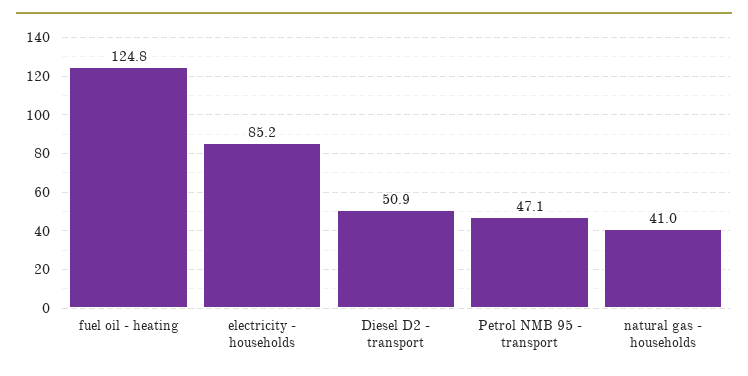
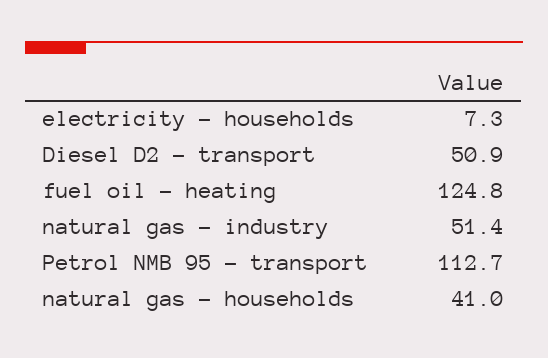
electricity - households: 85.2 -> 7.3
Petrol NMB 95 - transport: 47.1 -> 112.7
natural gas - industry: none -> 51.4

